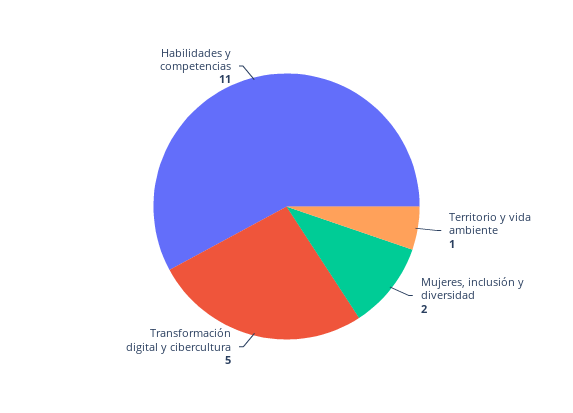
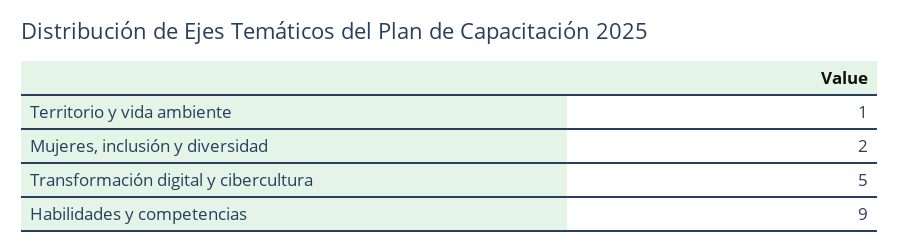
Habilidades y competencias: 11 -> 9

